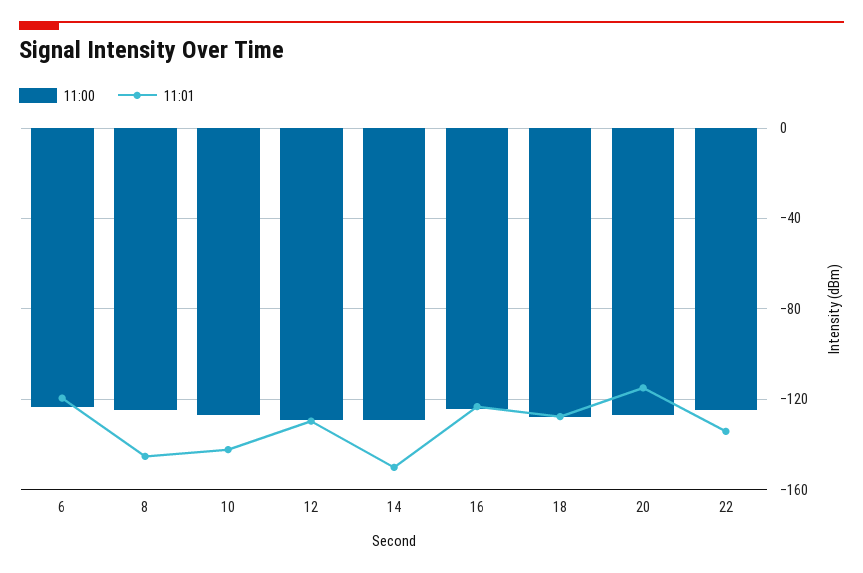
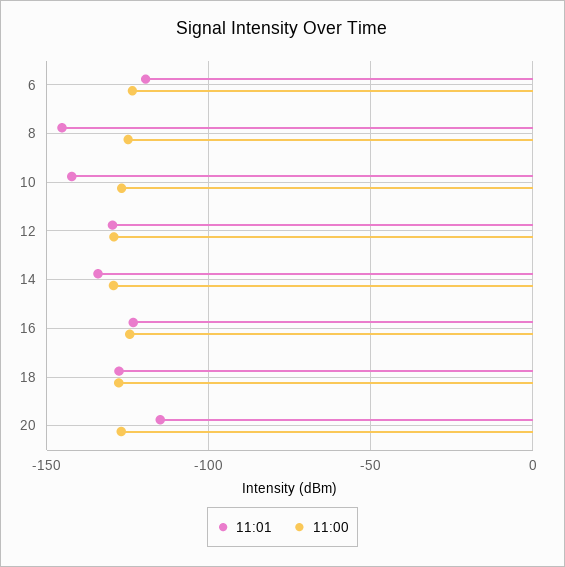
11:01, 14: -150 -> -135
11:00, 22: -125 -> none
11:01, 22: -135 -> none

